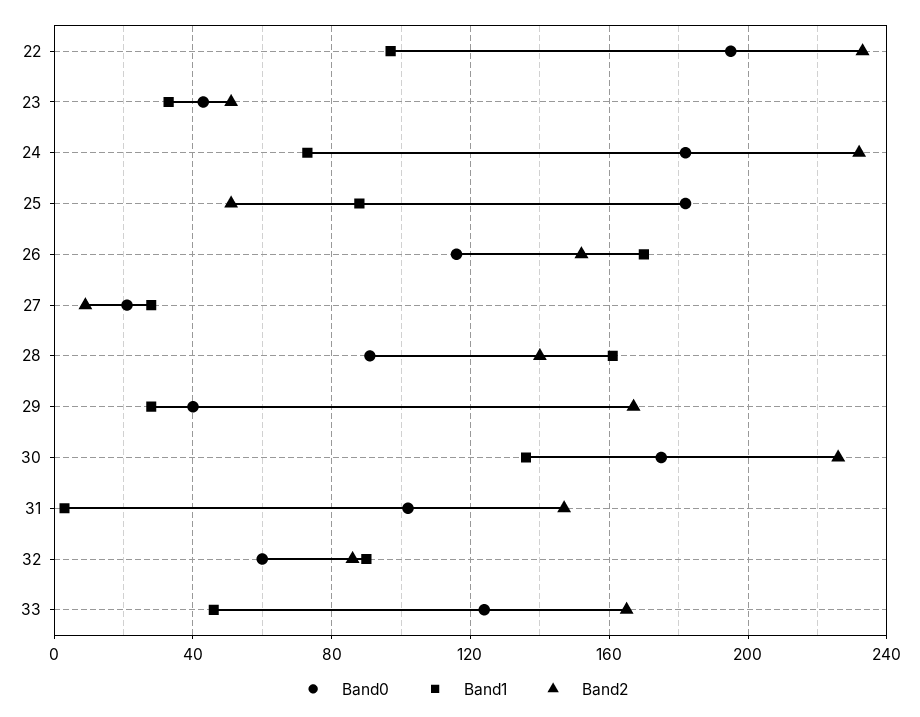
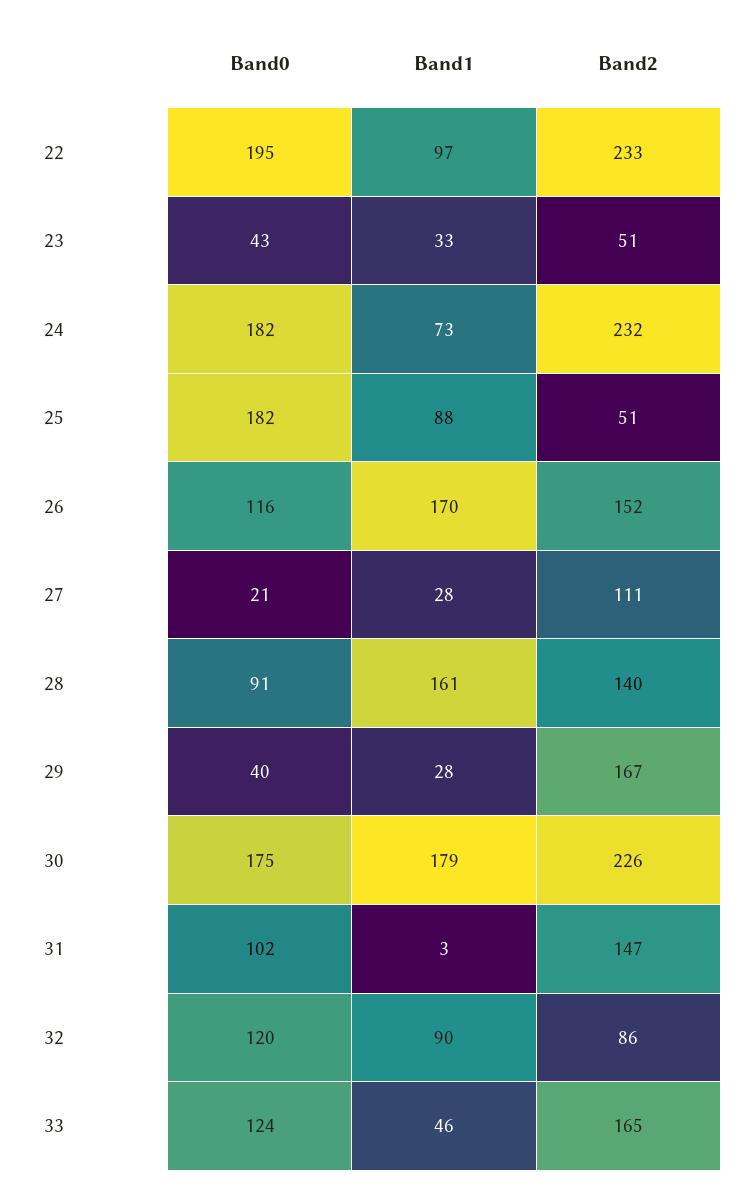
Band2, 27: 10 -> 111
Band1, 30: 135 -> 179
Band0, 32: 60 -> 120

